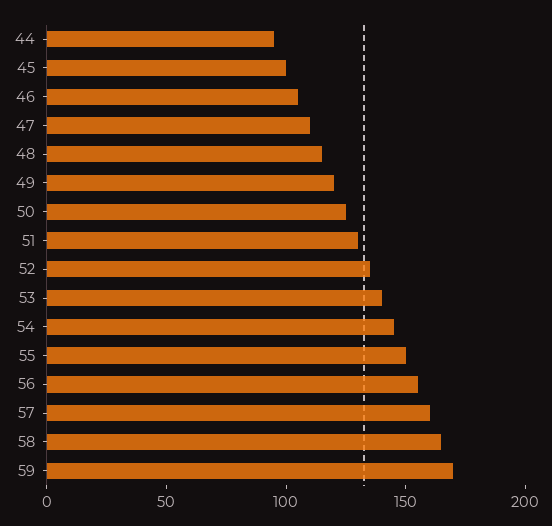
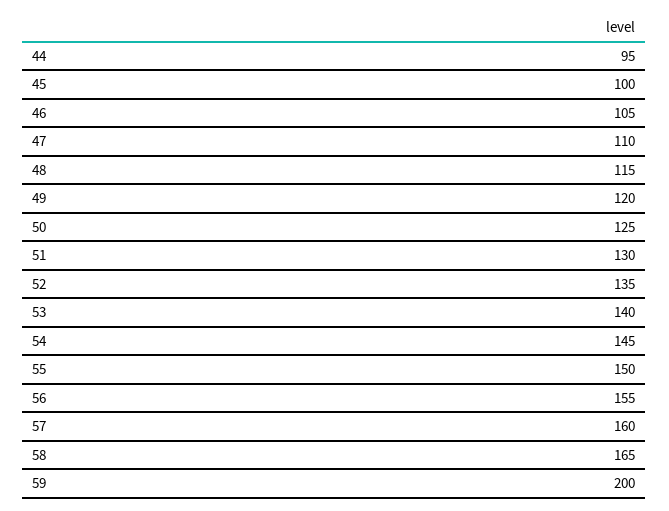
59: 170 -> 200

